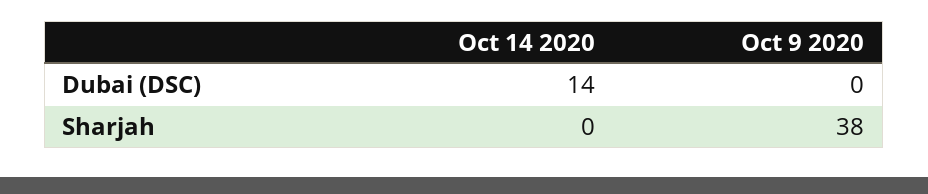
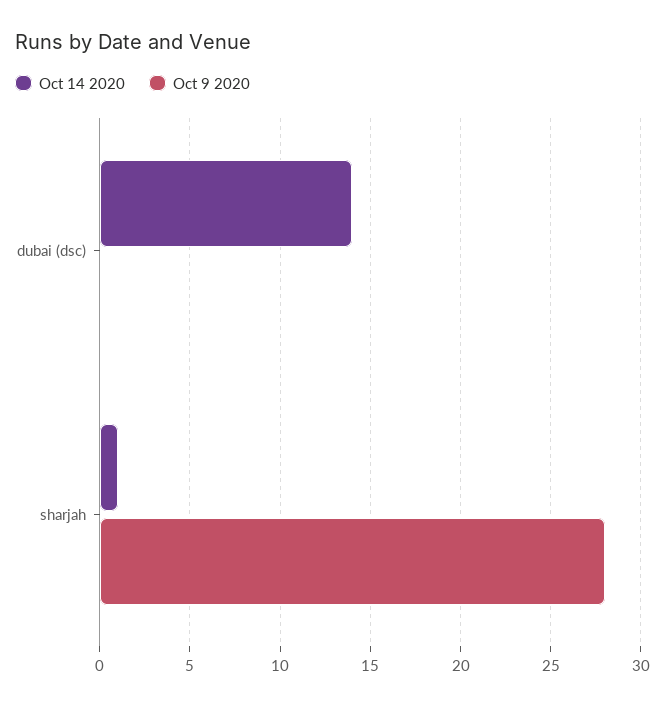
Oct 14 2020, Sharjah: 0 -> 1
Oct 9 2020, Sharjah: 38 -> 28

